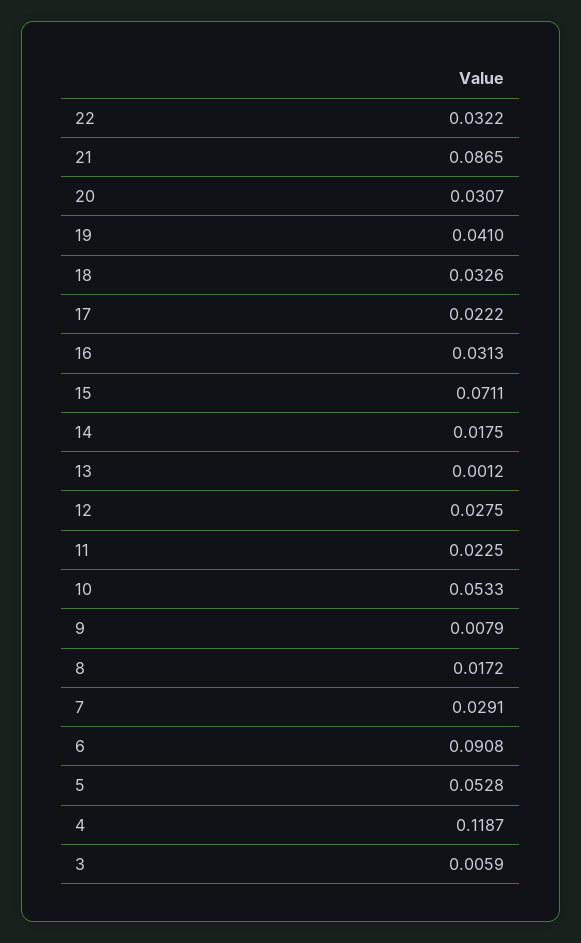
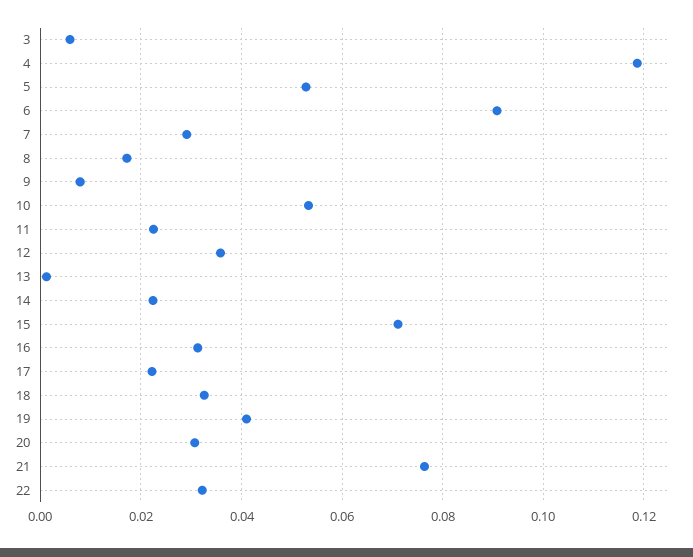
21: 0.0865 -> 0.076
14: 0.0175 -> 0.022
12: 0.0275 -> 0.036

